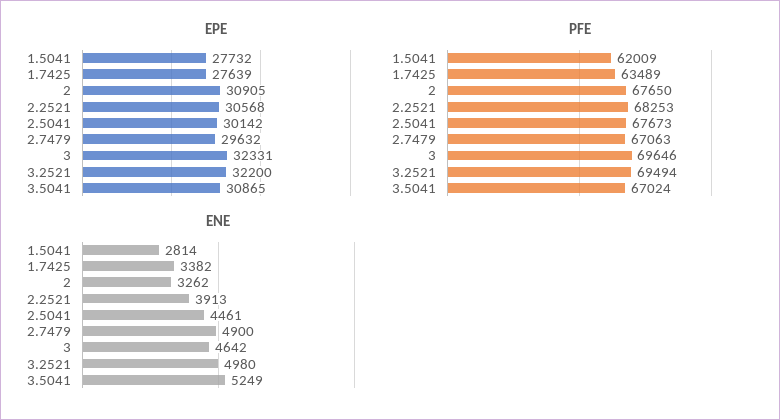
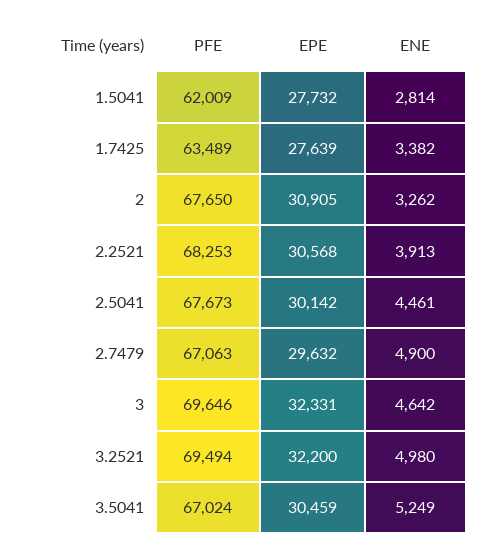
EPE, 3.5041: 30865 -> 30459

